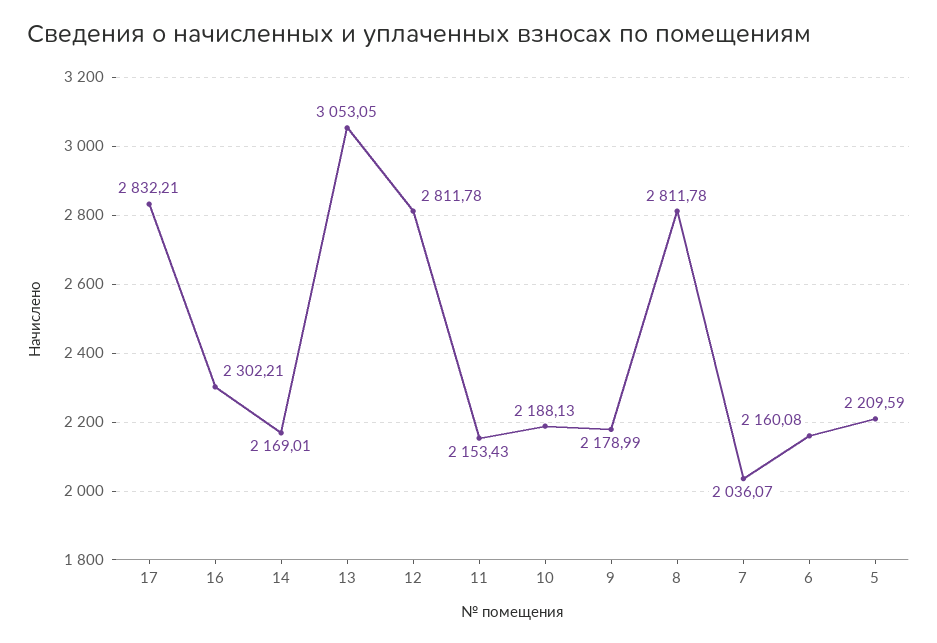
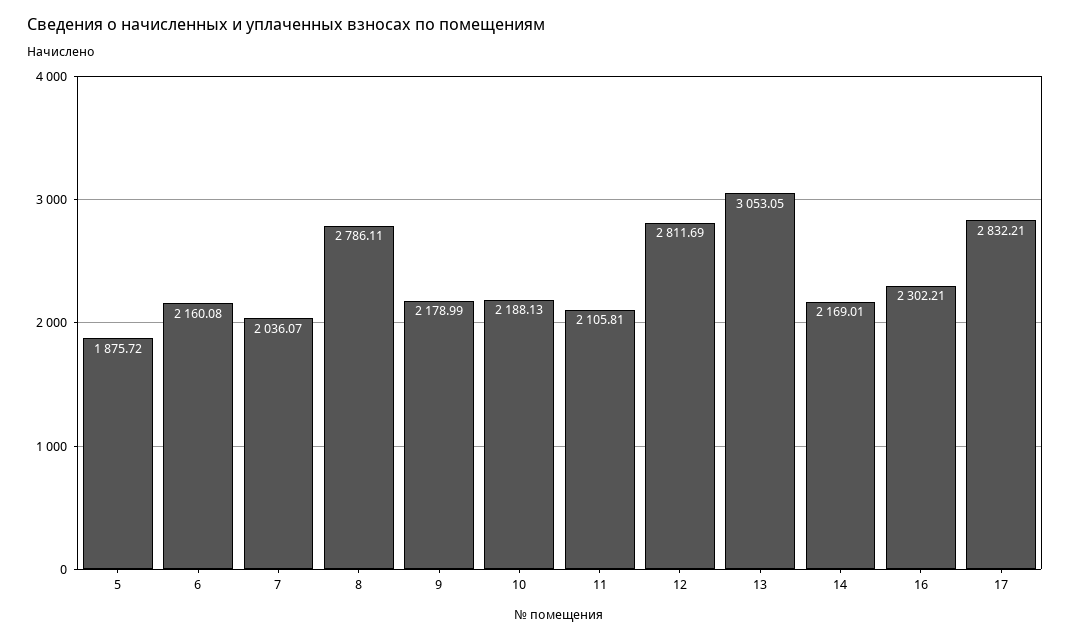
12: 2811.78 -> 2811.69
11: 2153.43 -> 2105.81
8: 2811.78 -> 2786.11
5: 2209.59 -> 1875.72

